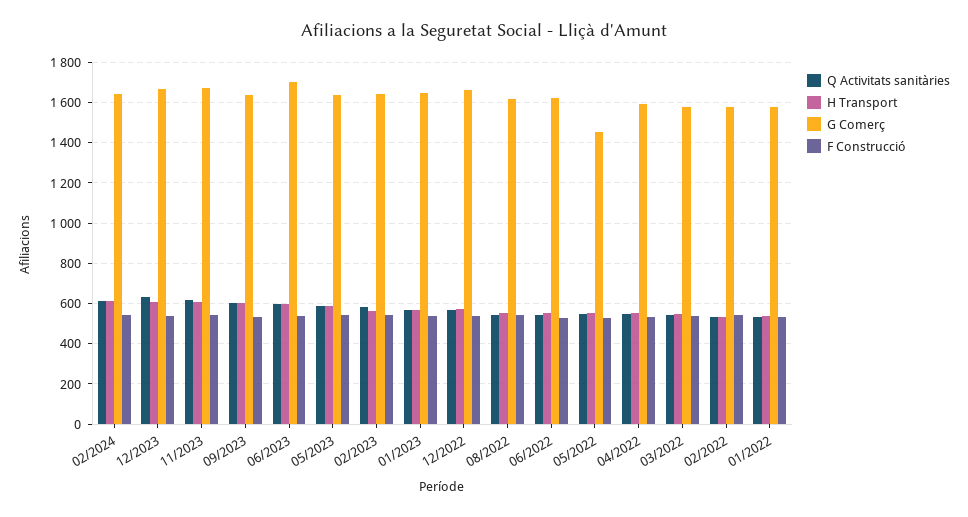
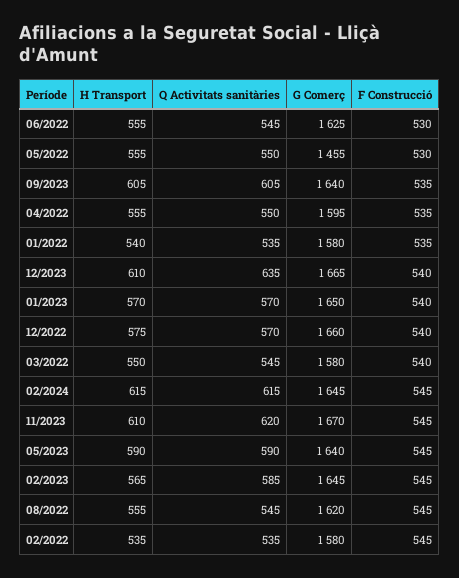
Q Activitats sanitàries, 06/2023: 600 -> none
H Transport, 06/2023: 600 -> none
G Comerç, 06/2023: 1700 -> none
F Construcció, 06/2023: 550 -> none

